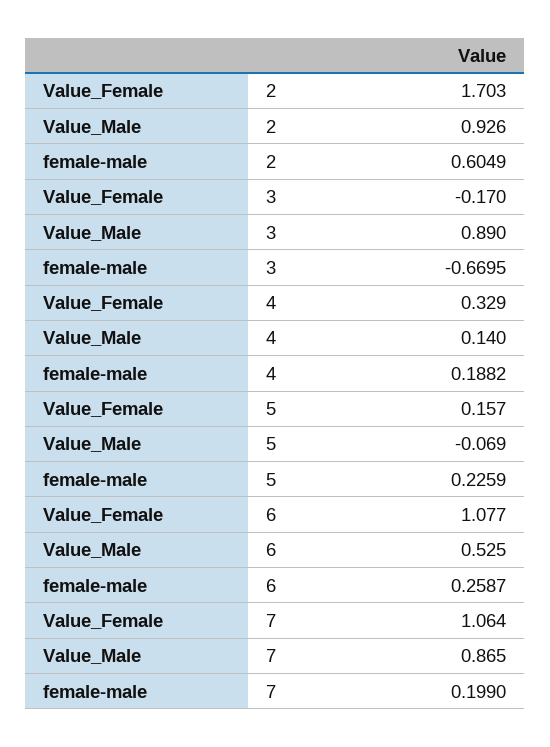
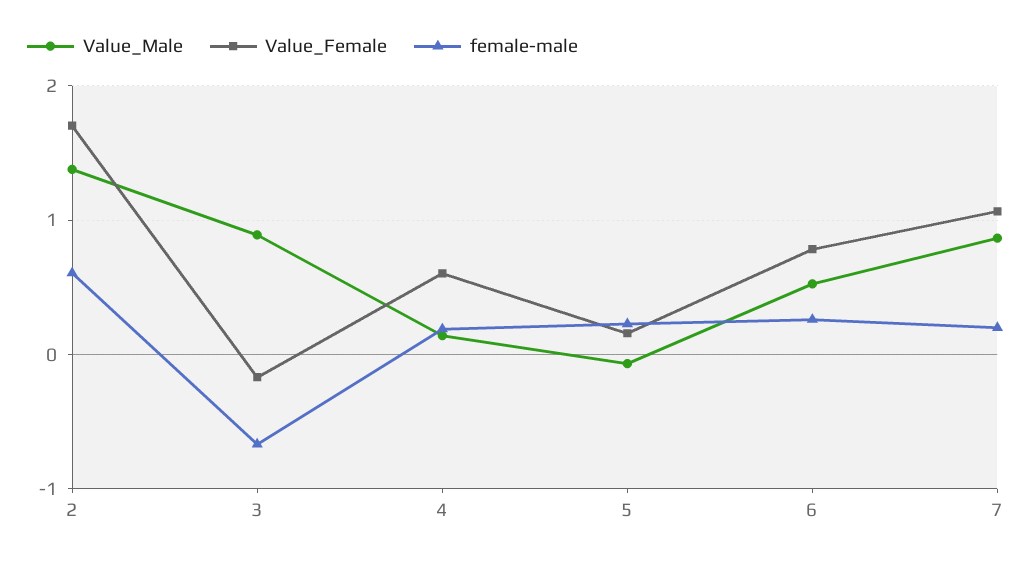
Value_Male, 2: 0.926 -> 1.4
Value_Female, 4: 0.329 -> 0.6
Value_Female, 6: 1.077 -> 0.8

